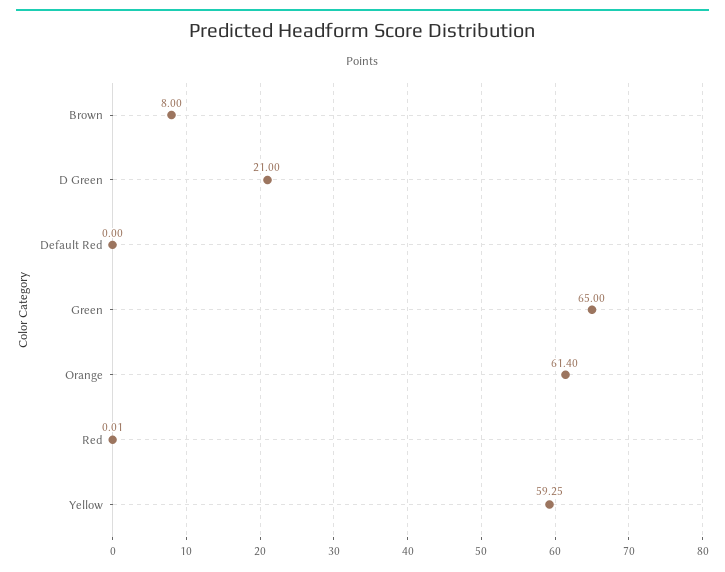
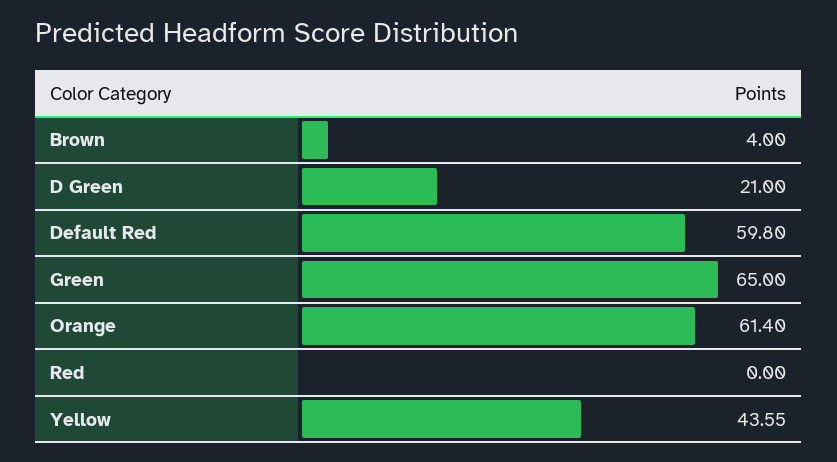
Brown: 8 -> 4
Default Red: 0 -> 59.8
Red: 0.01 -> 0
Yellow: 59.25 -> 43.55

